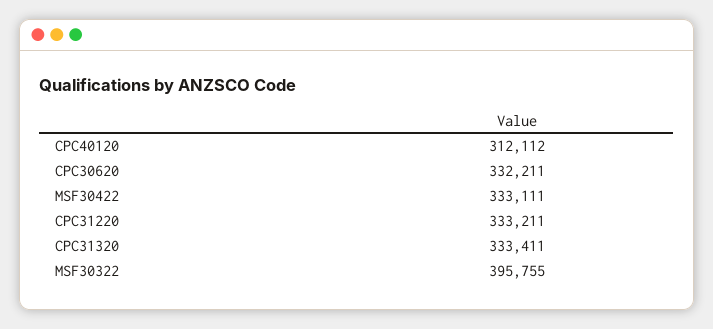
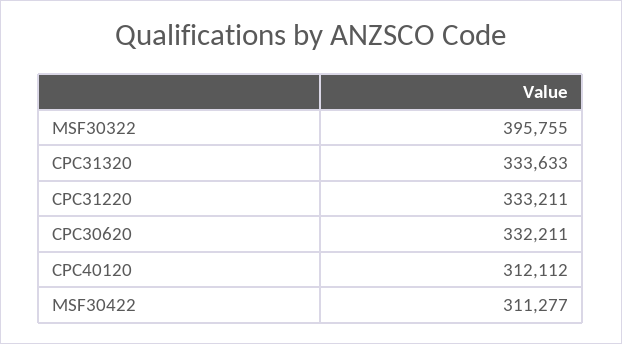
MSF30422: 333111 -> 311277
CPC31320: 333411 -> 333633

